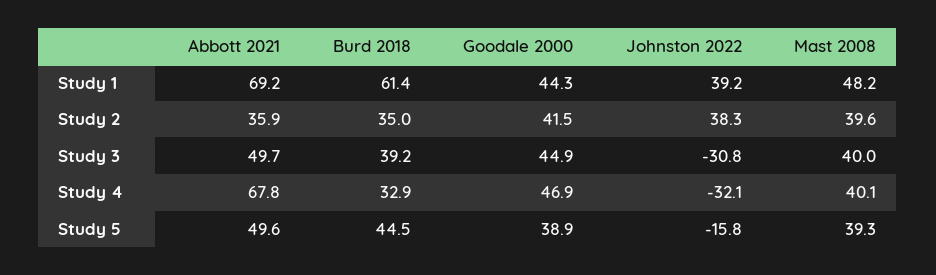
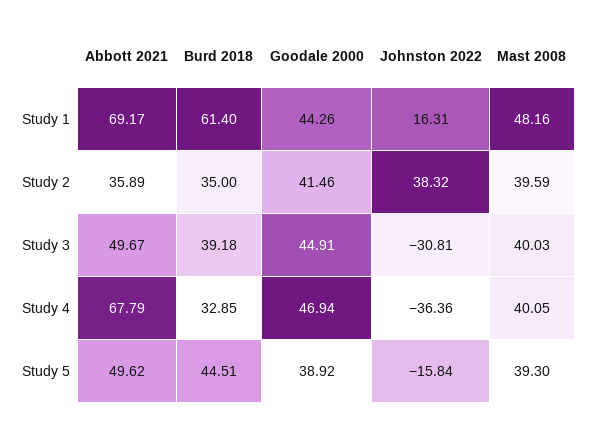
Johnston 2022, Study 1: 39.2 -> 16.31
Johnston 2022, Study 4: -32.1 -> -36.36

